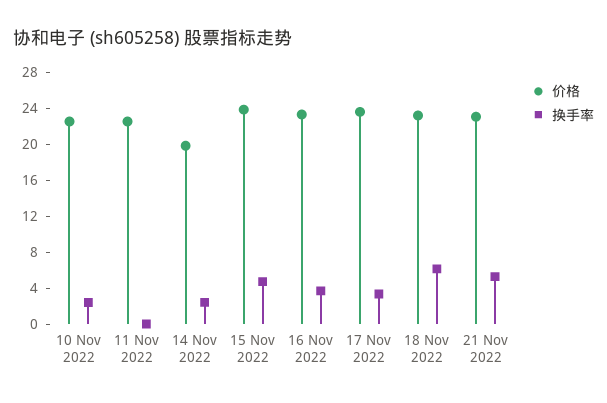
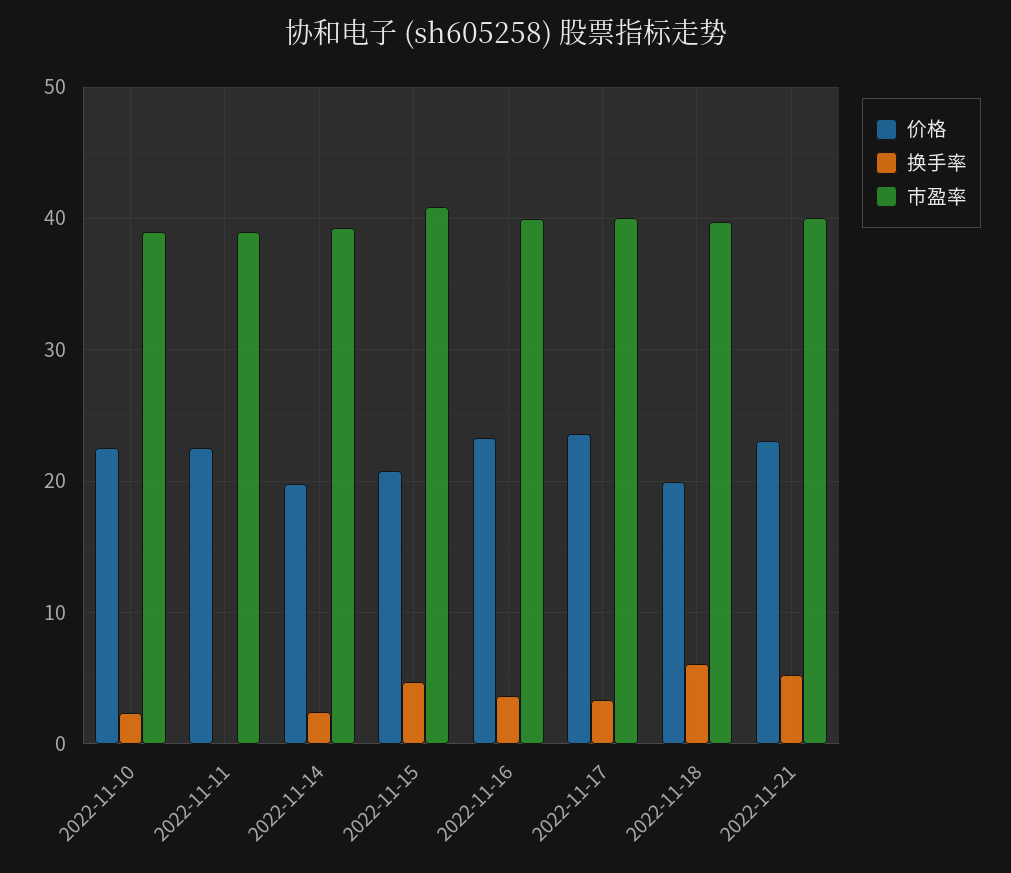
价格, 15 Nov 2022: 24 -> 21
价格, 18 Nov 2022: 23 -> 20
市盈率, 10 Nov 2022: none -> 39
市盈率, 11 Nov 2022: none -> 39
市盈率, 14 Nov 2022: none -> 39
市盈率, 15 Nov 2022: none -> 41
市盈率, 16 Nov 2022: none -> 40
市盈率, 17 Nov 2022: none -> 40
市盈率, 18 Nov 2022: none -> 40
市盈率, 21 Nov 2022: none -> 40

